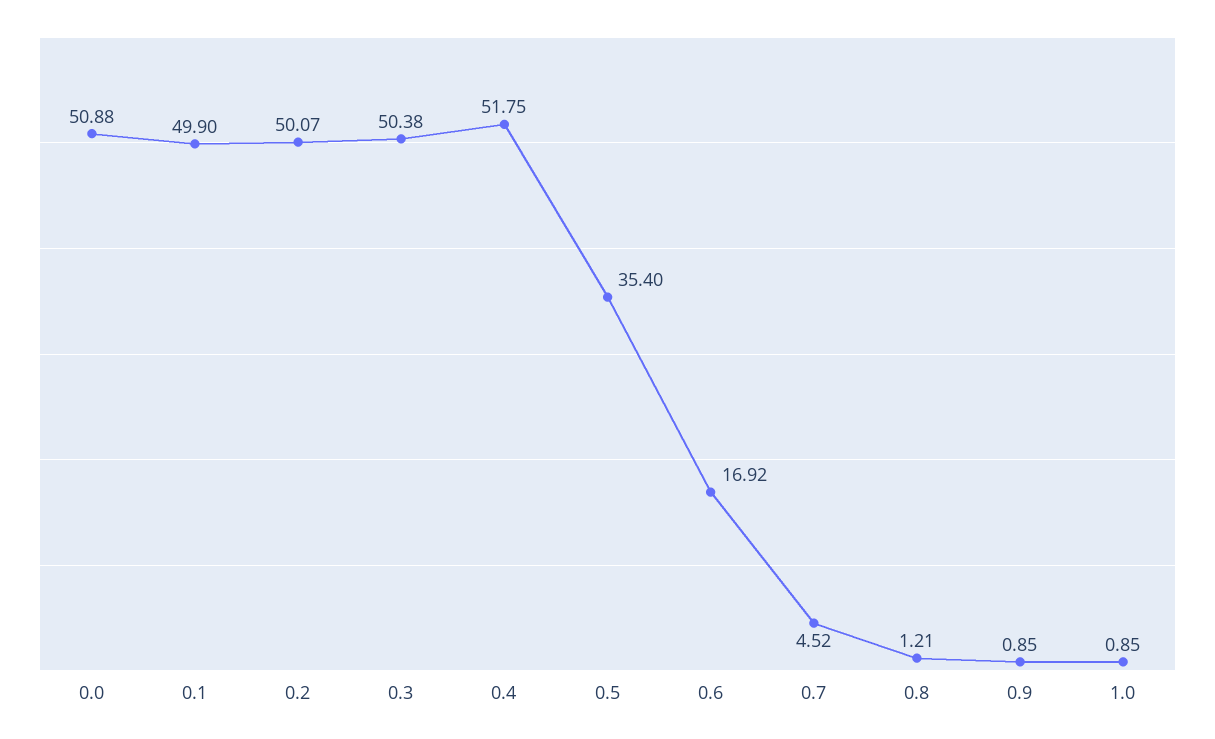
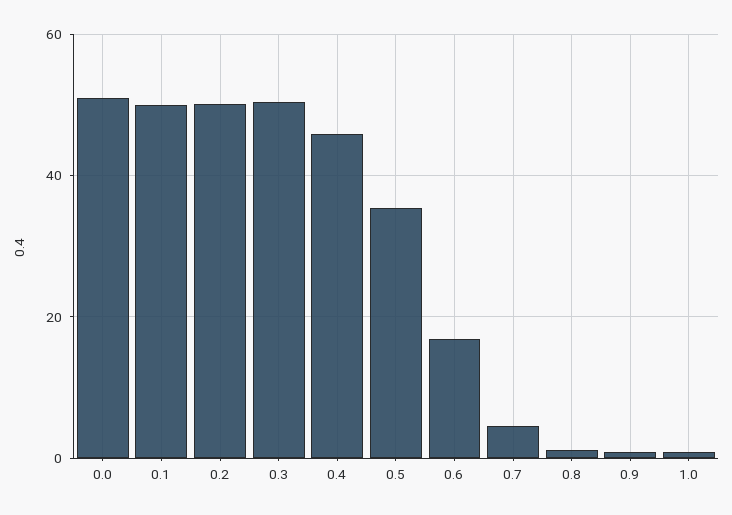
0.4: 51.75 -> 46

